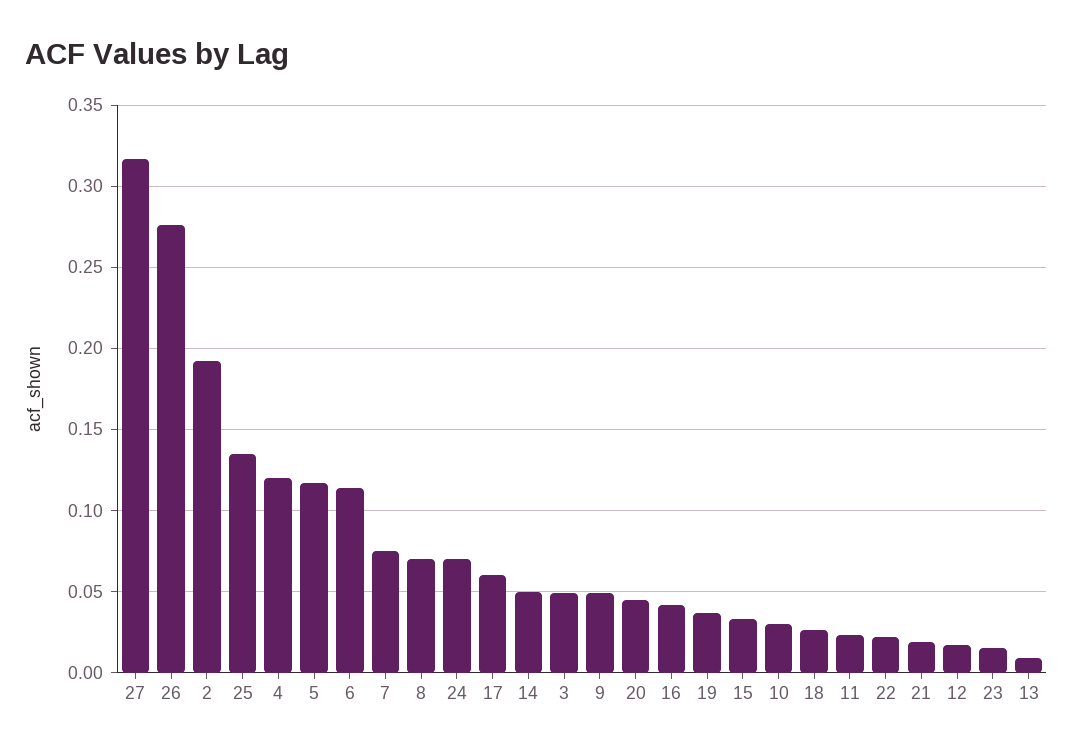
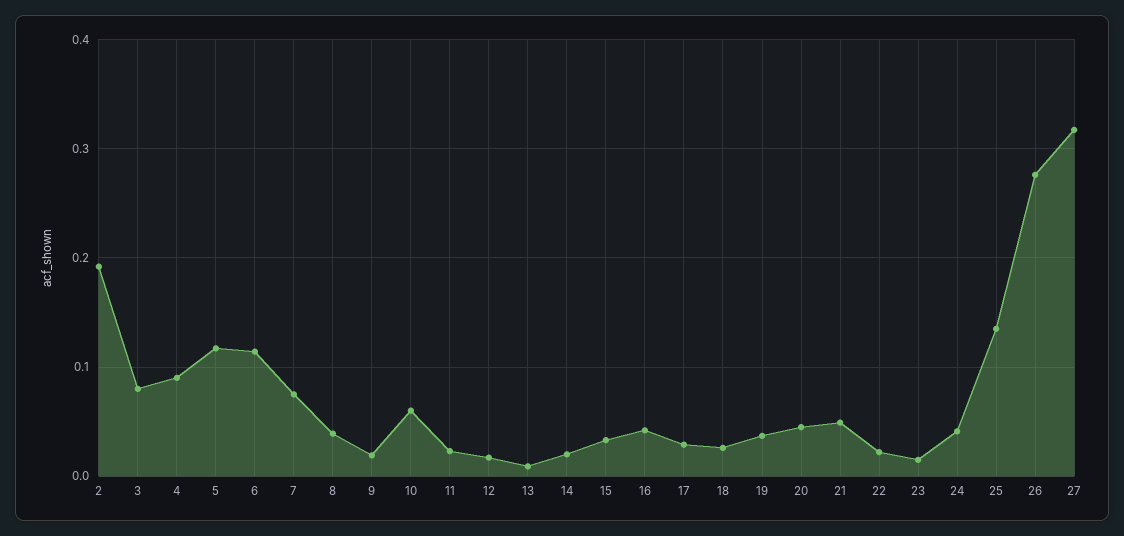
4: 0.12 -> 0.09
8: 0.07 -> 0.04
24: 0.07 -> 0.04
17: 0.06 -> 0.03
14: 0.05 -> 0.02
3: 0.05 -> 0.08
9: 0.05 -> 0.02
10: 0.03 -> 0.06
21: 0.02 -> 0.05

